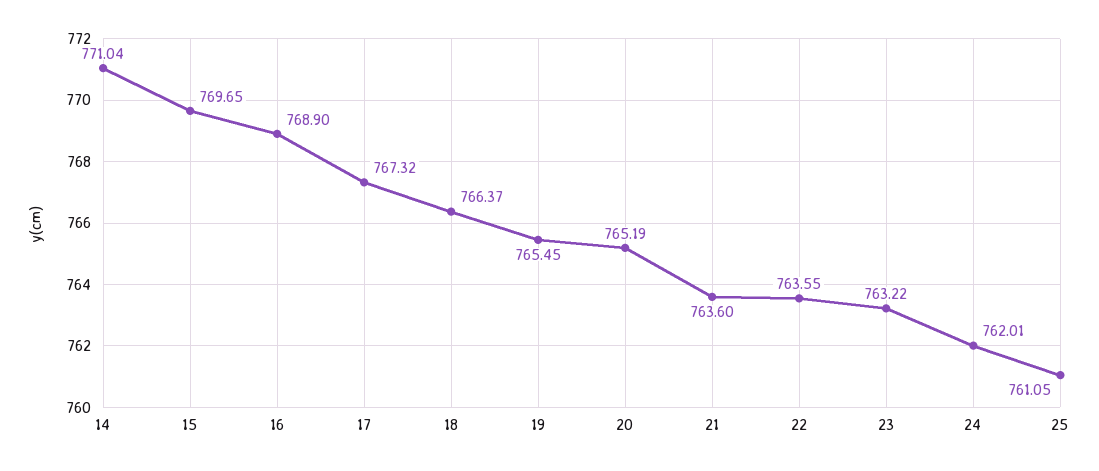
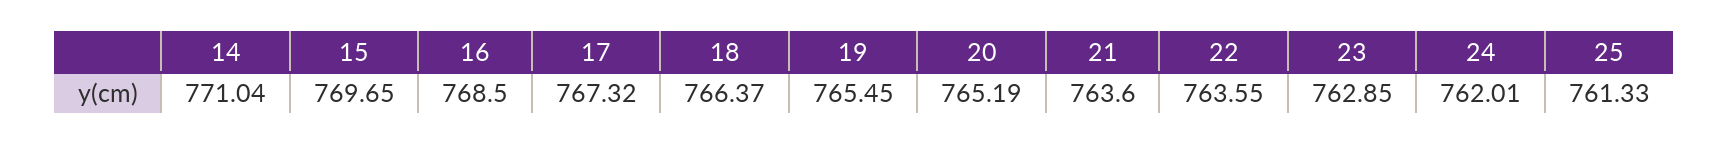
16: 768.9 -> 768.5
23: 763.22 -> 762.85
25: 761.05 -> 761.33

